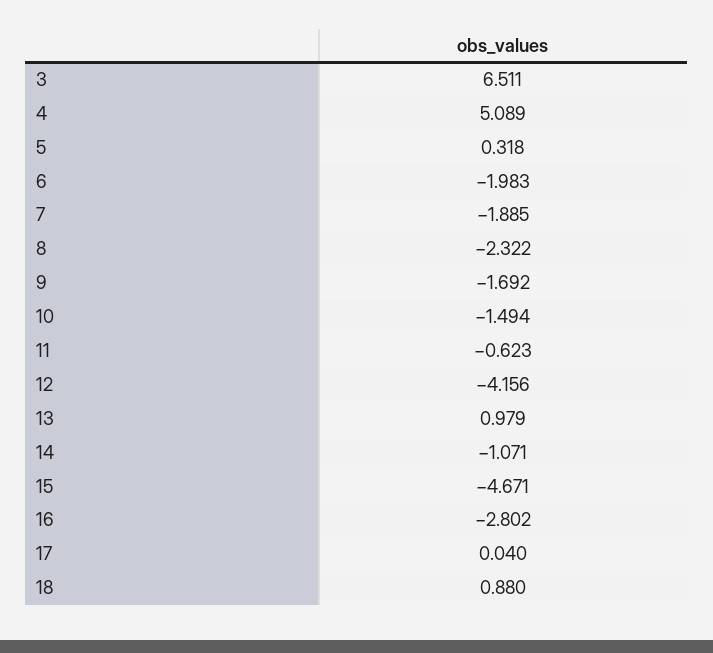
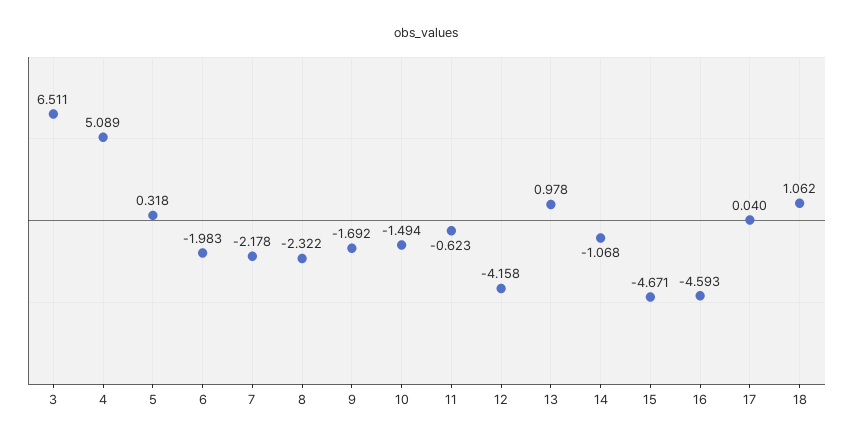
7: -1.885 -> -2.178
12: -4.156 -> -4.158
13: 0.979 -> 0.978
14: -1.071 -> -1.068
16: -2.802 -> -4.593
18: 0.88 -> 1.062

